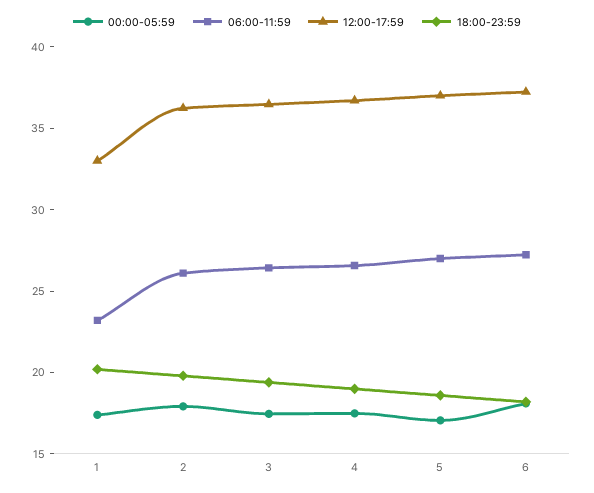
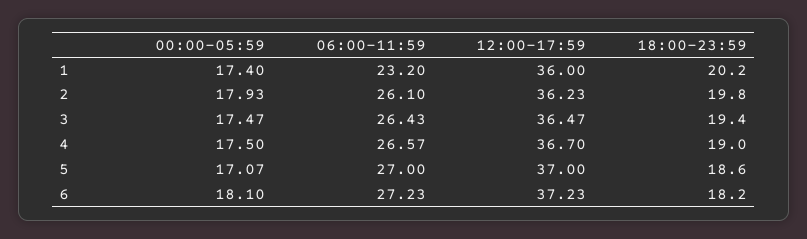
12:00-17:59, 1: 33 -> 36

